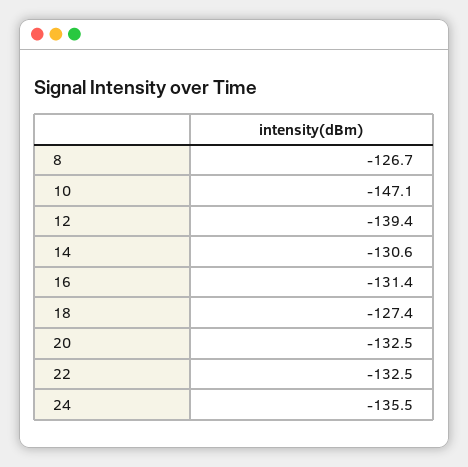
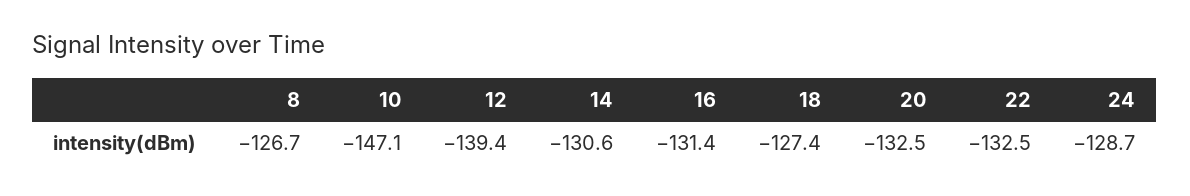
24: -135.5 -> -128.7

